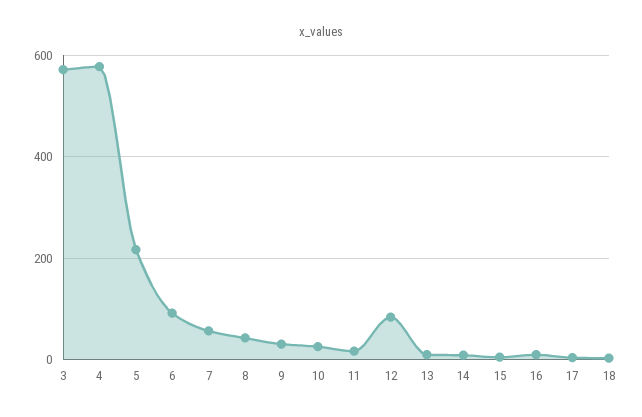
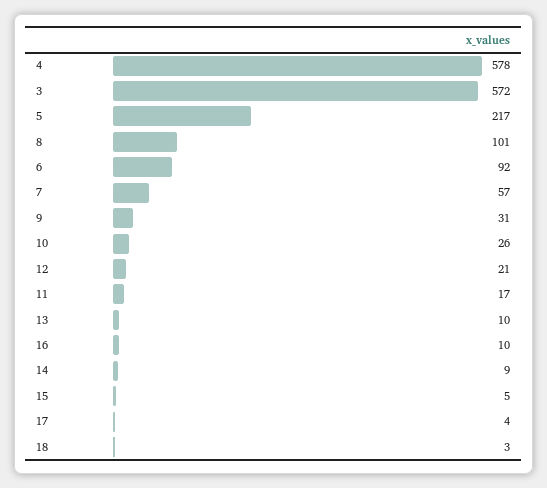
8: 40 -> 101
12: 80 -> 21

